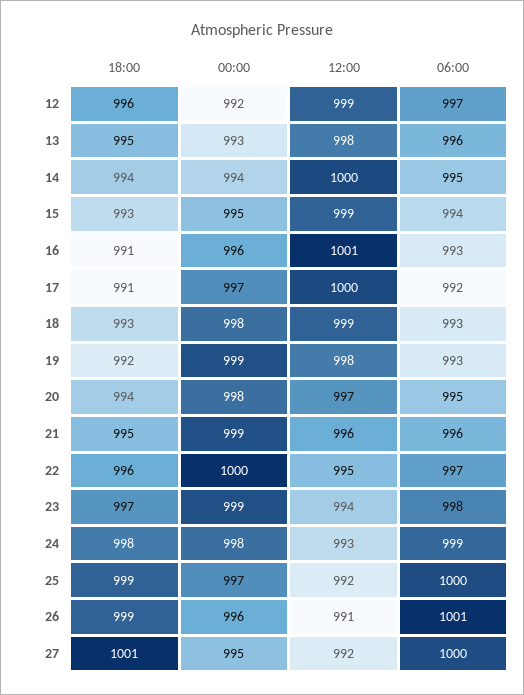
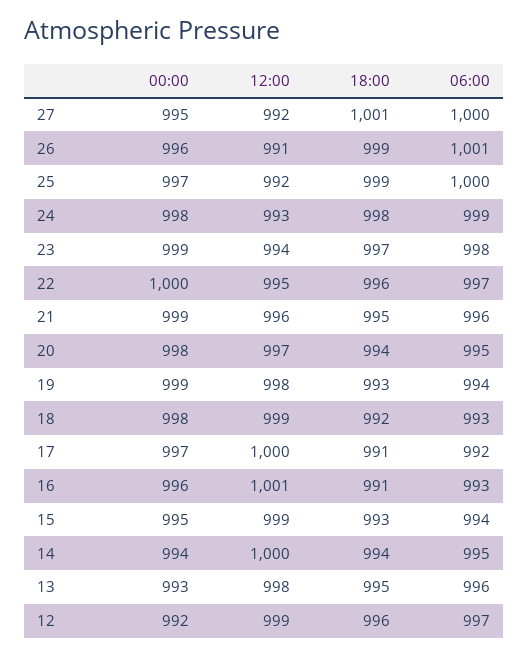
18:00, 18: 993 -> 992
18:00, 19: 992 -> 993
06:00, 19: 993 -> 994

